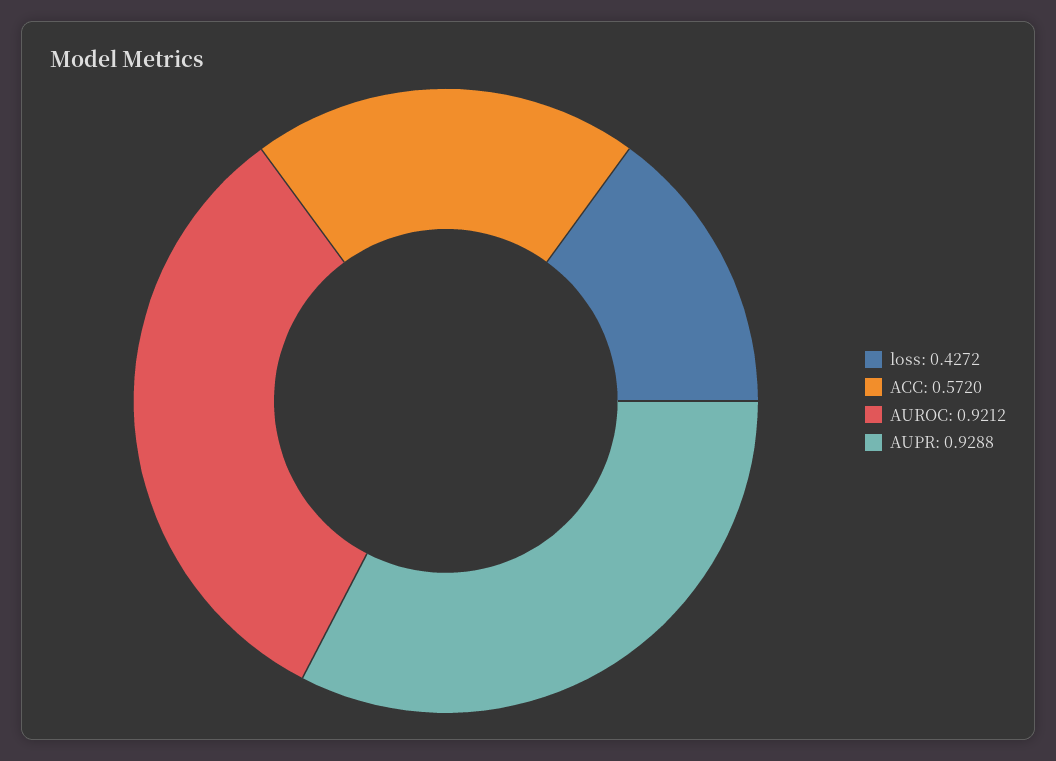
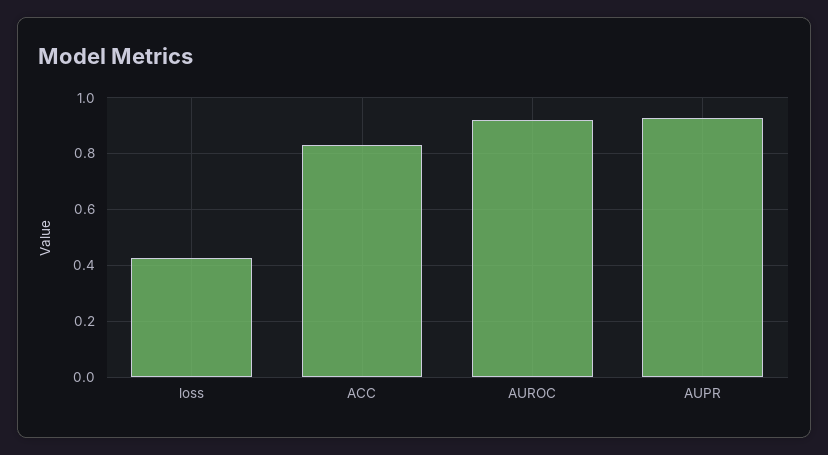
ACC: 0.572 -> 0.825

